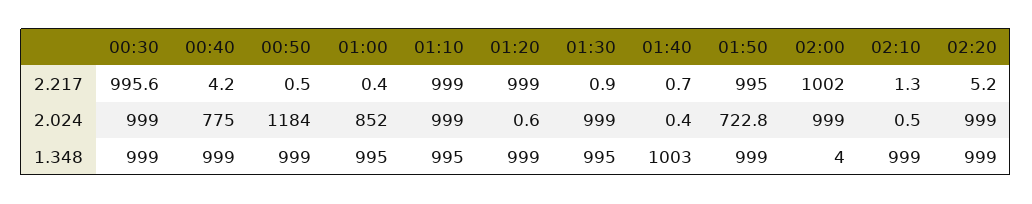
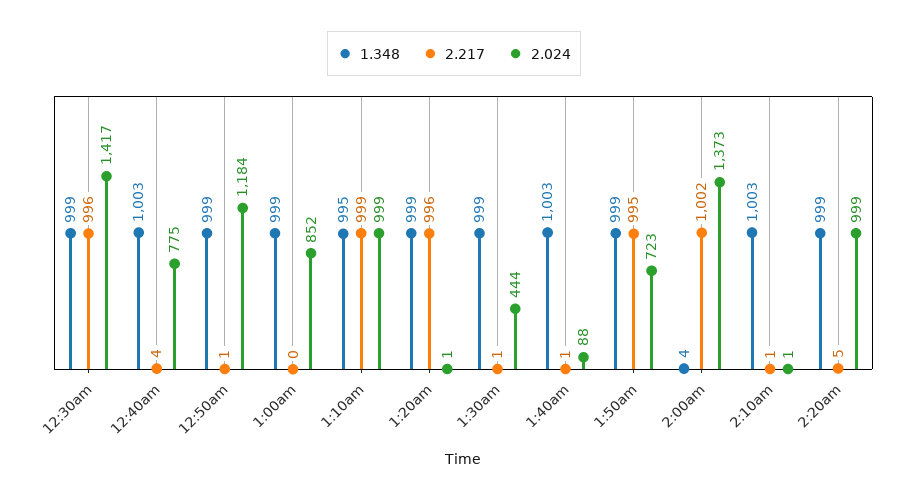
2.217, 01:20: 999 -> 996
2.024, 00:30: 999 -> 1417
2.024, 01:30: 999 -> 444
2.024, 01:40: 0.4 -> 88
2.024, 02:00: 999 -> 1373
1.348, 00:40: 999 -> 1003
1.348, 01:00: 995 -> 999
1.348, 01:30: 995 -> 999
1.348, 02:10: 999 -> 1003

